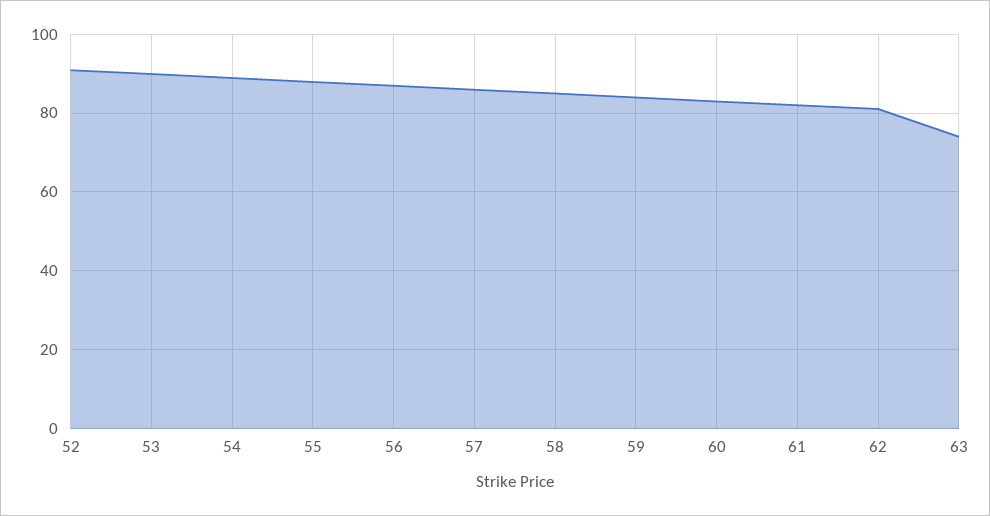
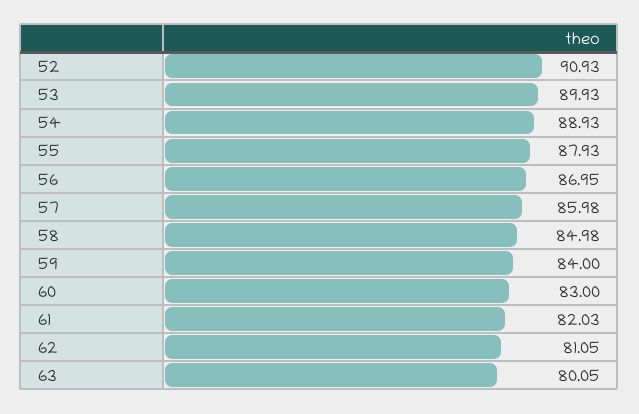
63: 74 -> 80.05

